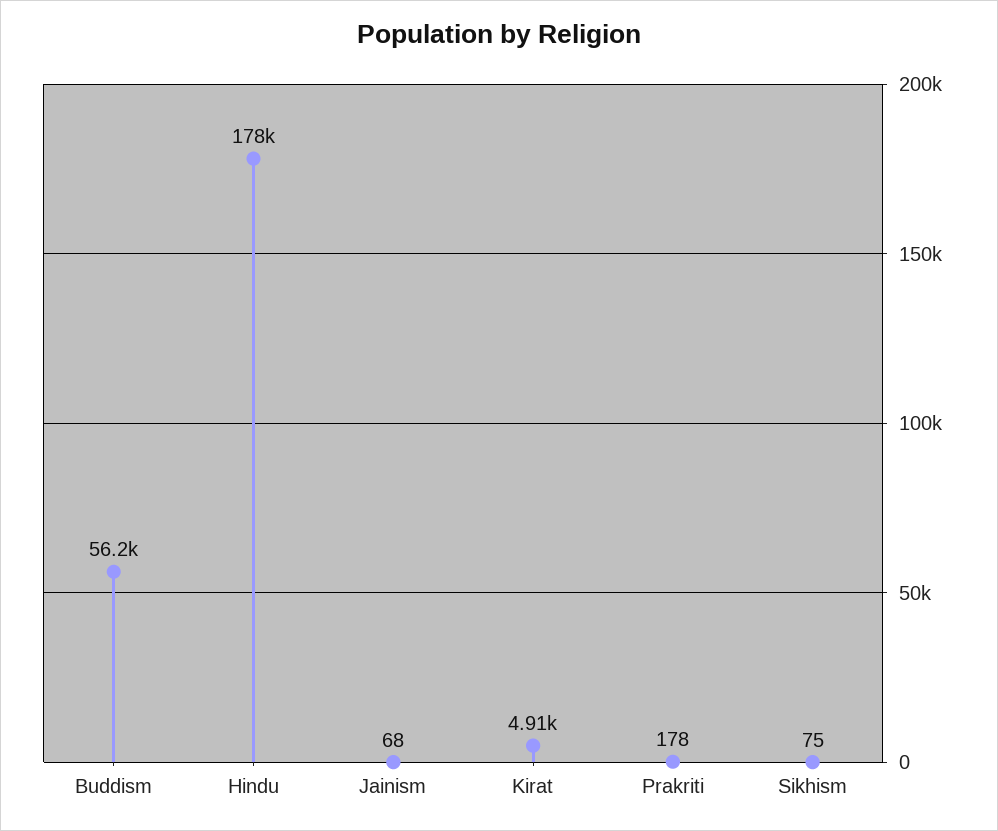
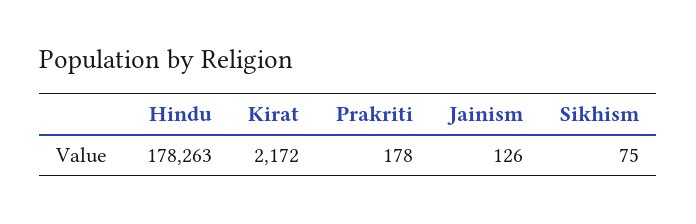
Buddism: 56200 -> none
Jainism: 68 -> 126
Kirat: 4910 -> 2172

